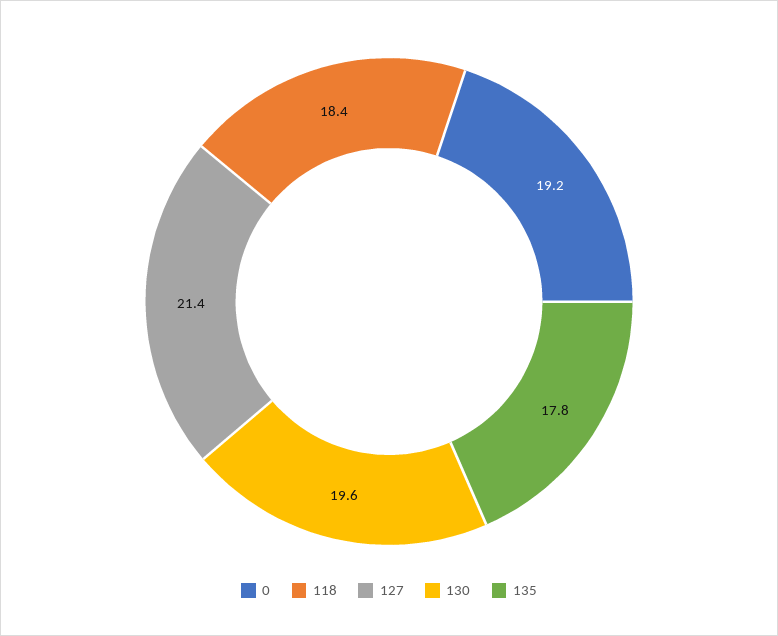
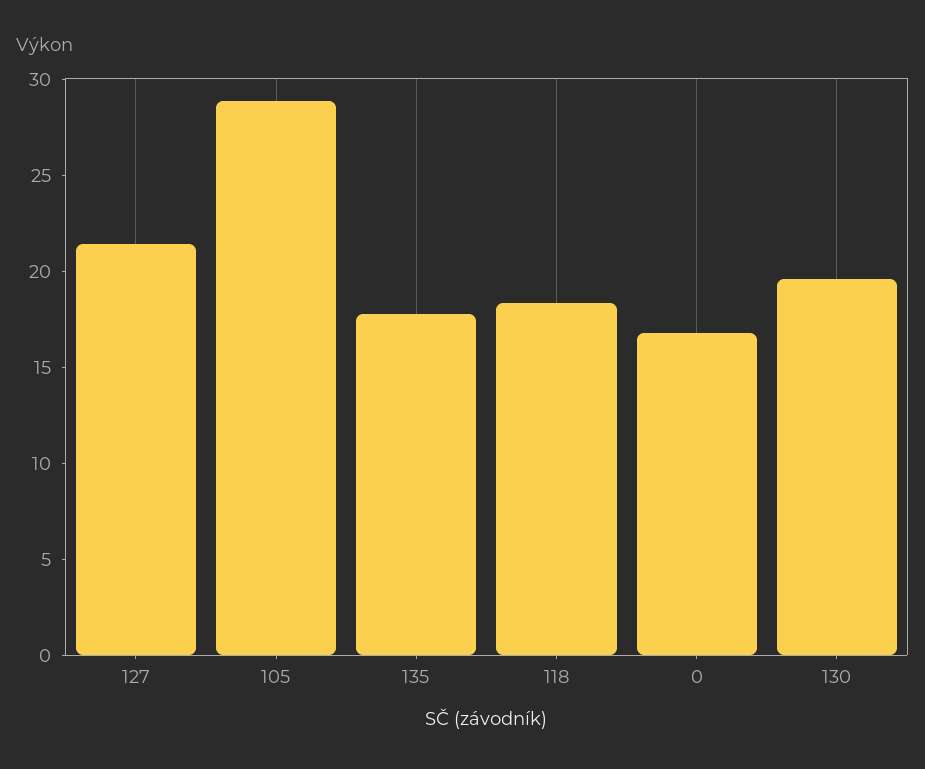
0: 19.2 -> 17
105: none -> 29

